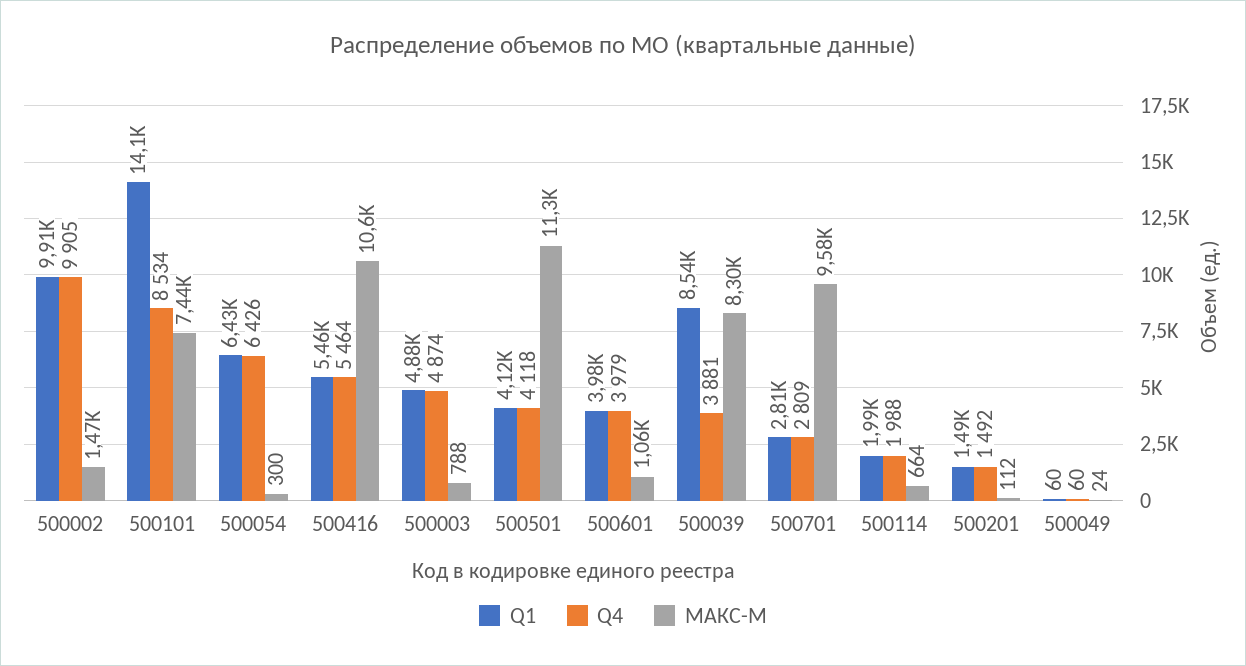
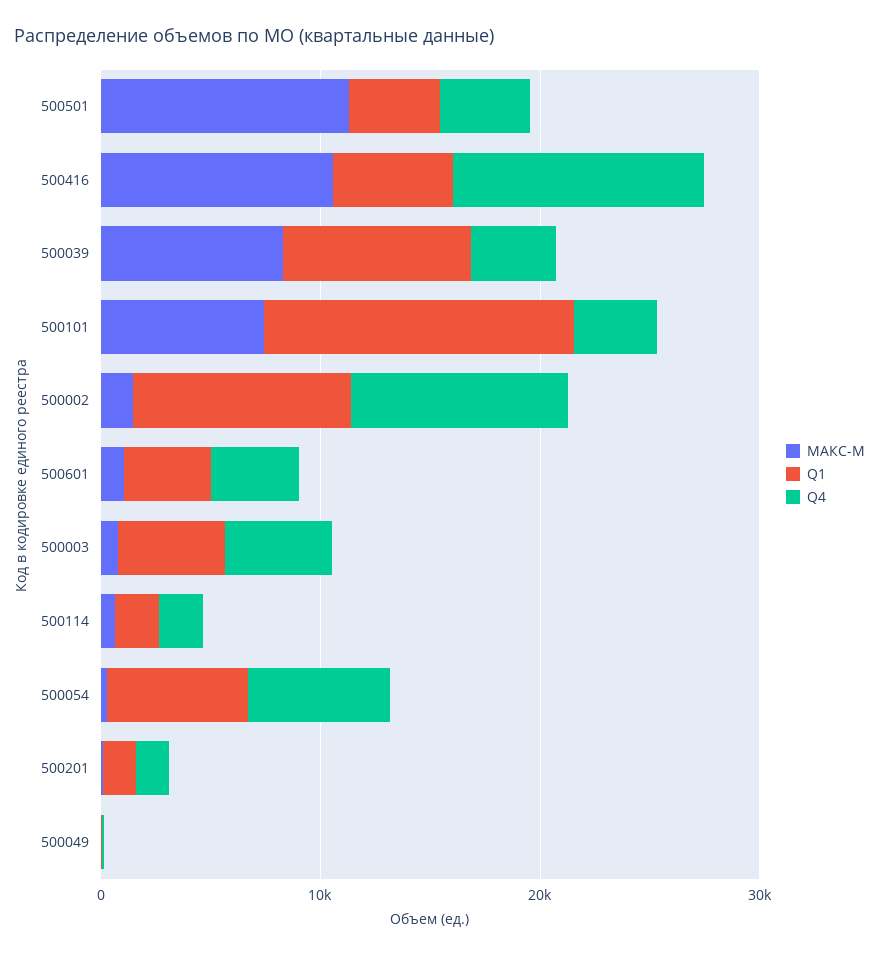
Q4, 500101: 8534 -> 4000
Q4, 500416: 5464 -> 12000
Q1, 500701: 2810 -> none
Q4, 500701: 2809 -> none
МАКС-М, 500701: 9580 -> none

